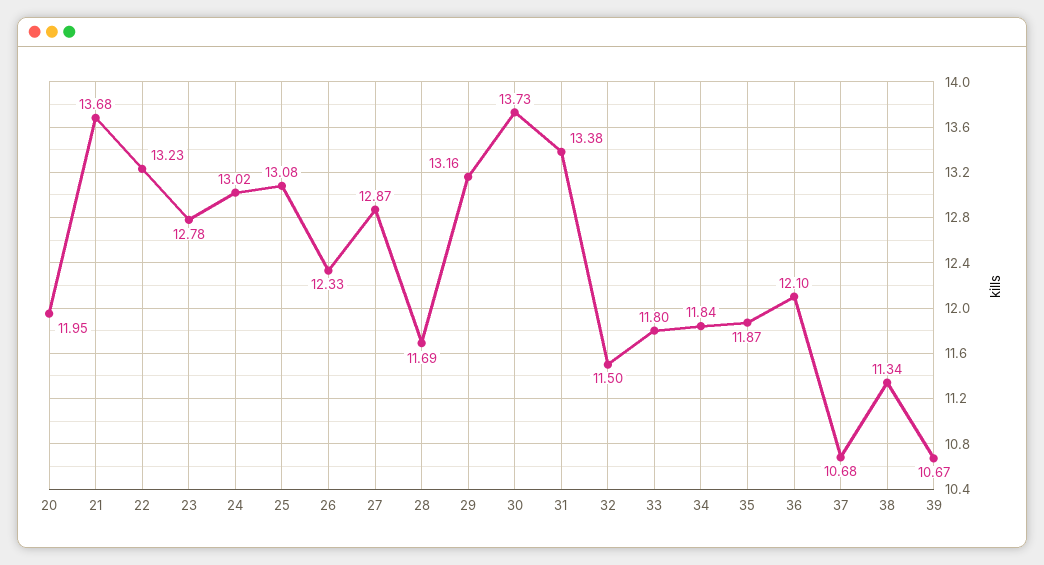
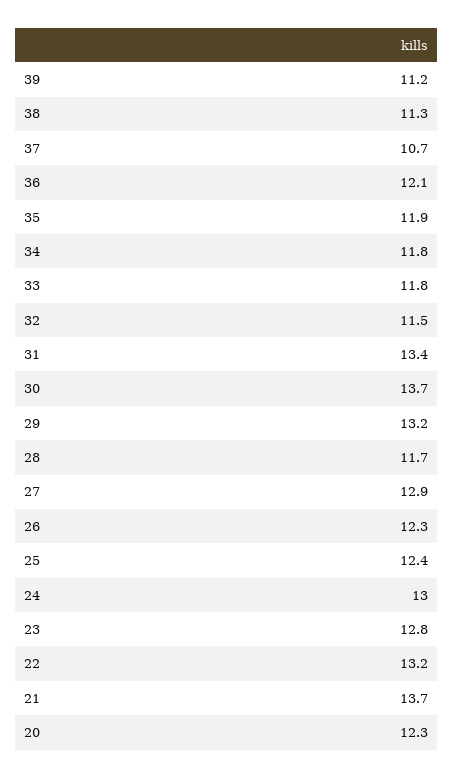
20: 11.95 -> 12.3
25: 13.08 -> 12.4
39: 10.67 -> 11.2

